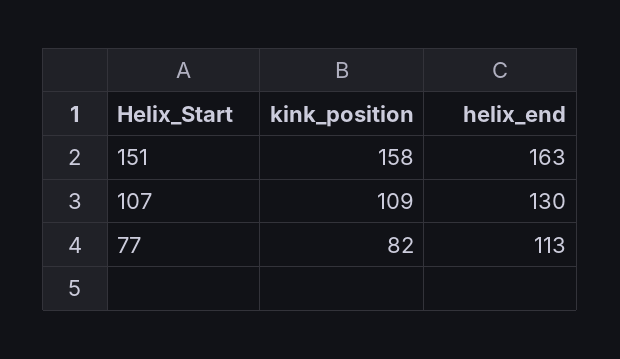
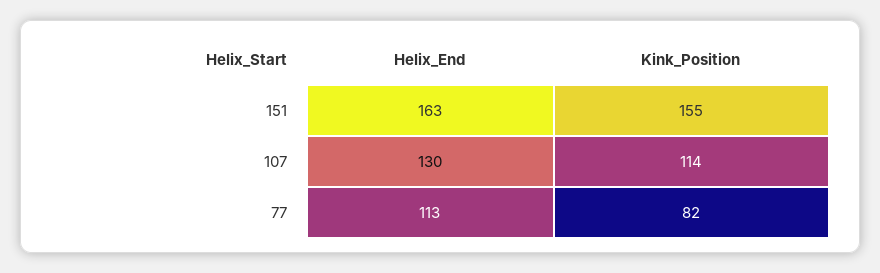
kink_position, 151: 158 -> 155
kink_position, 107: 109 -> 114

